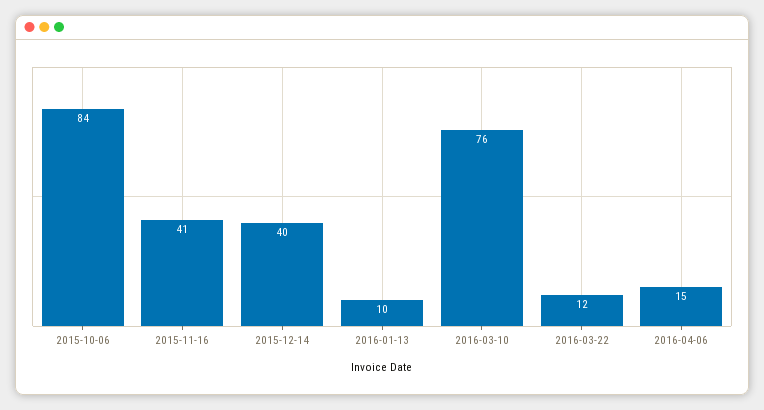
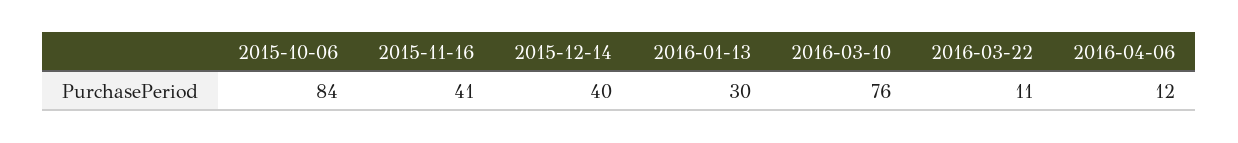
2016-01-13: 10 -> 30
2016-03-22: 12 -> 11
2016-04-06: 15 -> 12

